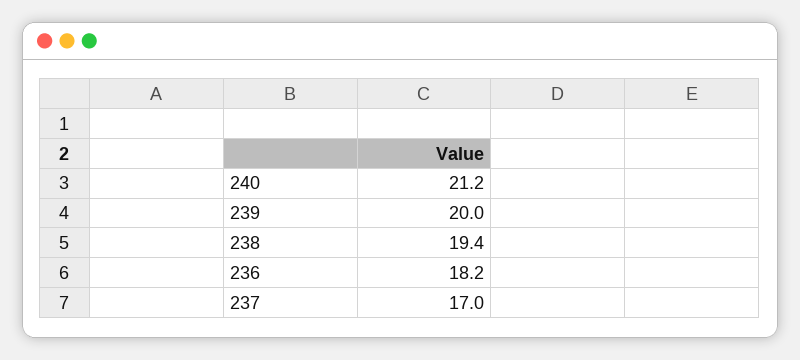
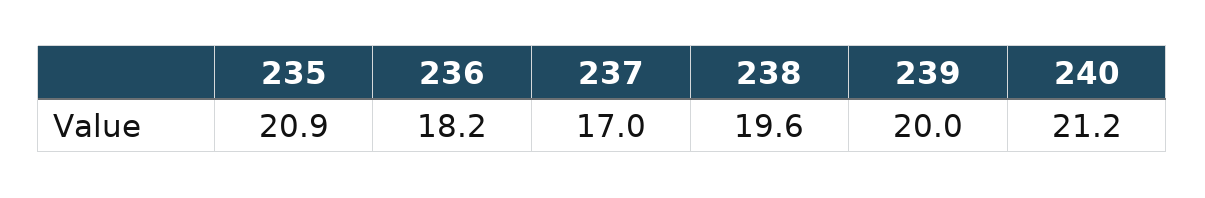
238: 19.4 -> 19.6
235: none -> 20.9

